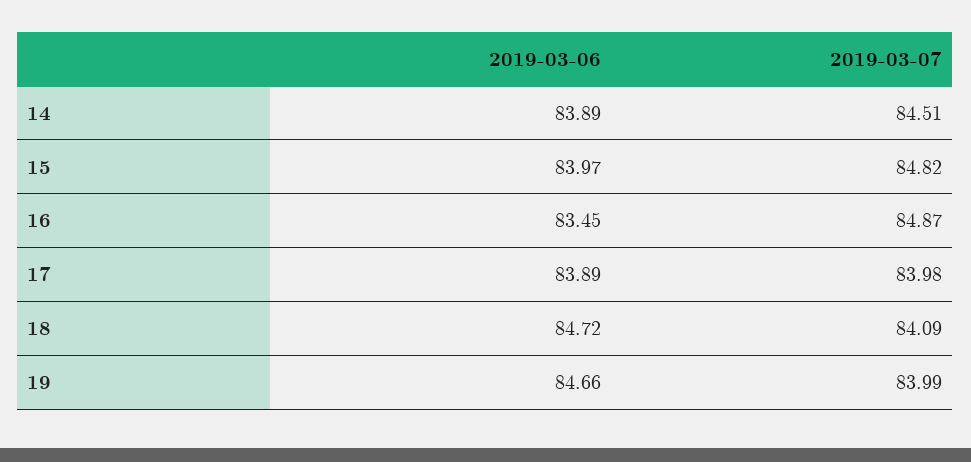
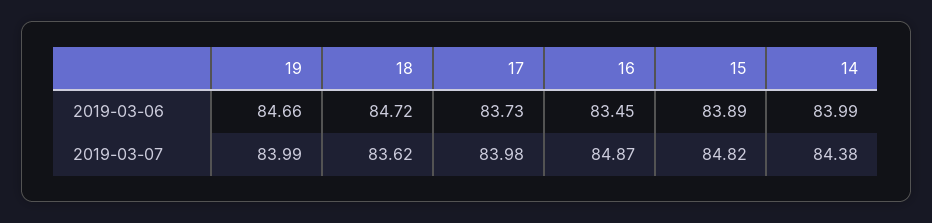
2019-03-06, 14: 83.89 -> 83.99
2019-03-07, 14: 84.51 -> 84.38
2019-03-06, 15: 83.97 -> 83.89
2019-03-06, 17: 83.89 -> 83.73
2019-03-07, 18: 84.09 -> 83.62

